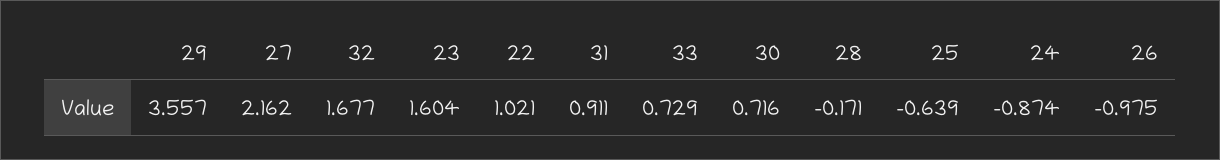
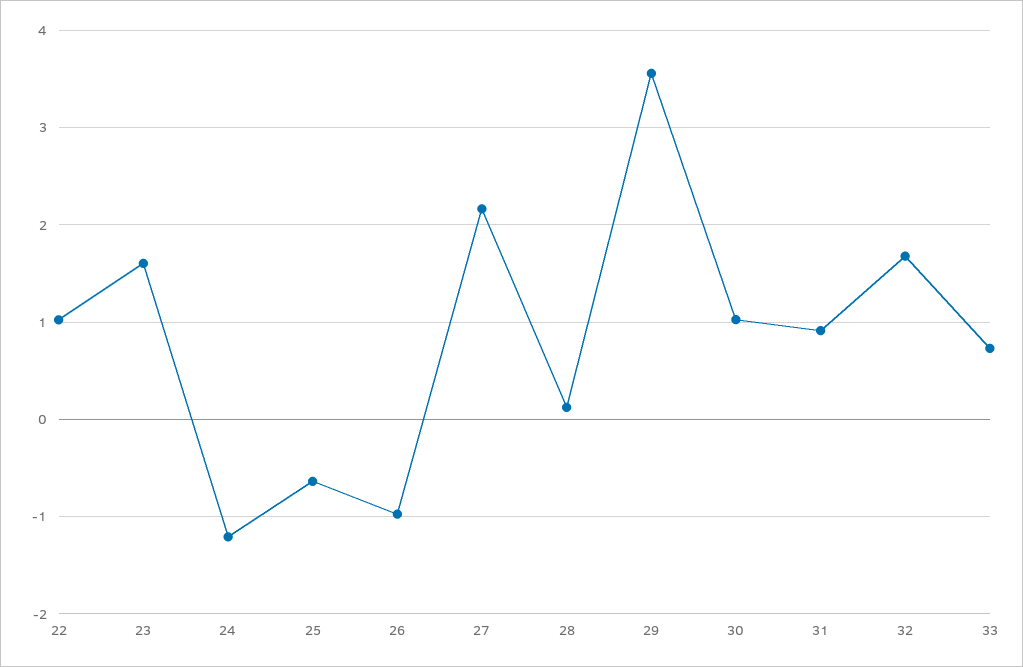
30: 0.716 -> 1
28: -0.171 -> 0.1
24: -0.874 -> -1.2

